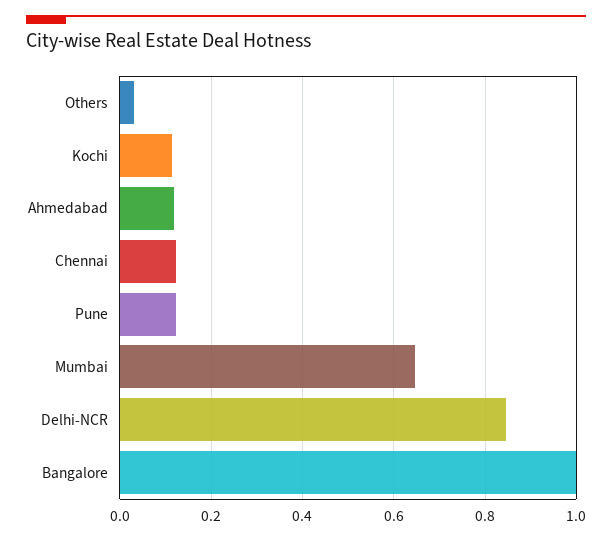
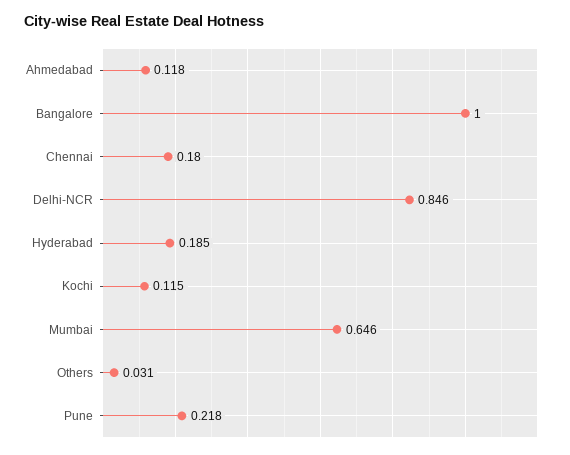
Chennai: 0.12 -> 0.18
Pune: 0.12 -> 0.218
Hyderabad: none -> 0.185

